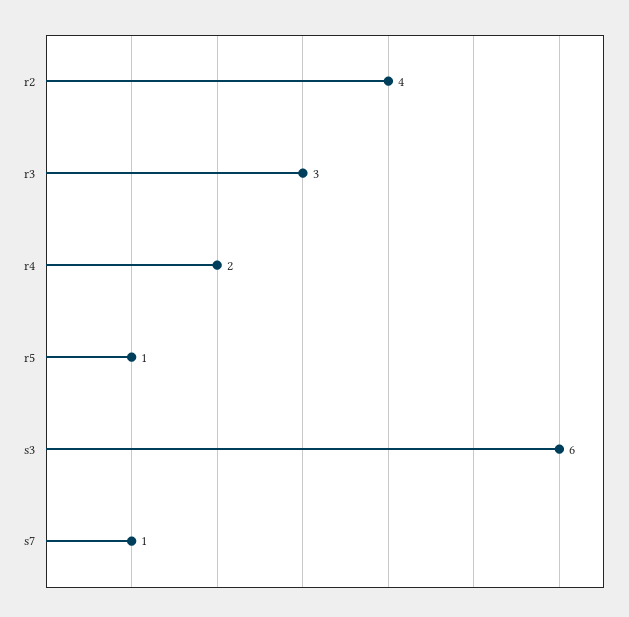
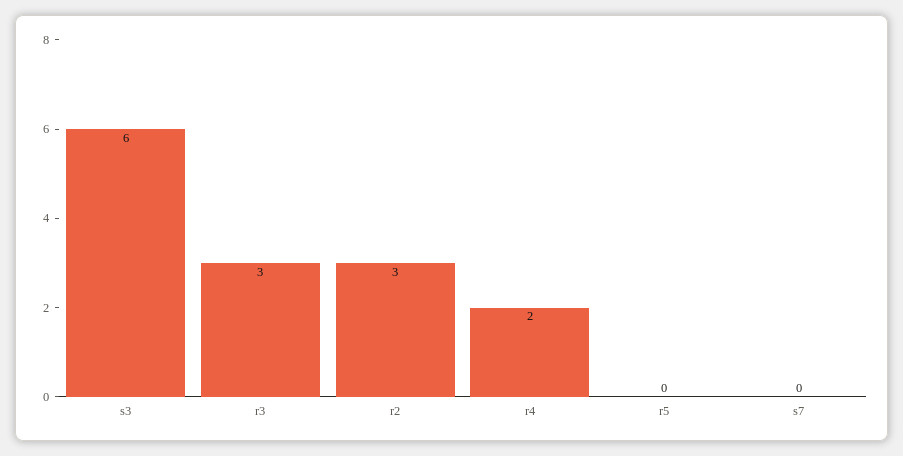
r2: 4 -> 3
r5: 1 -> 0
s7: 1 -> 0

